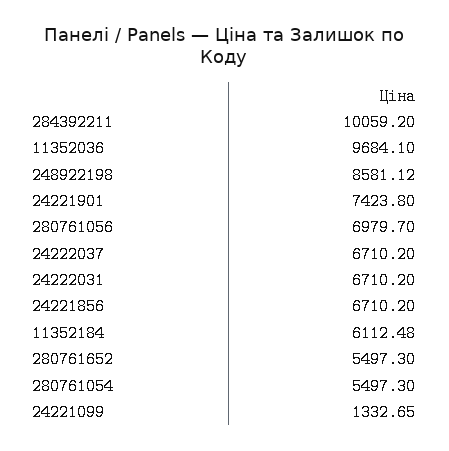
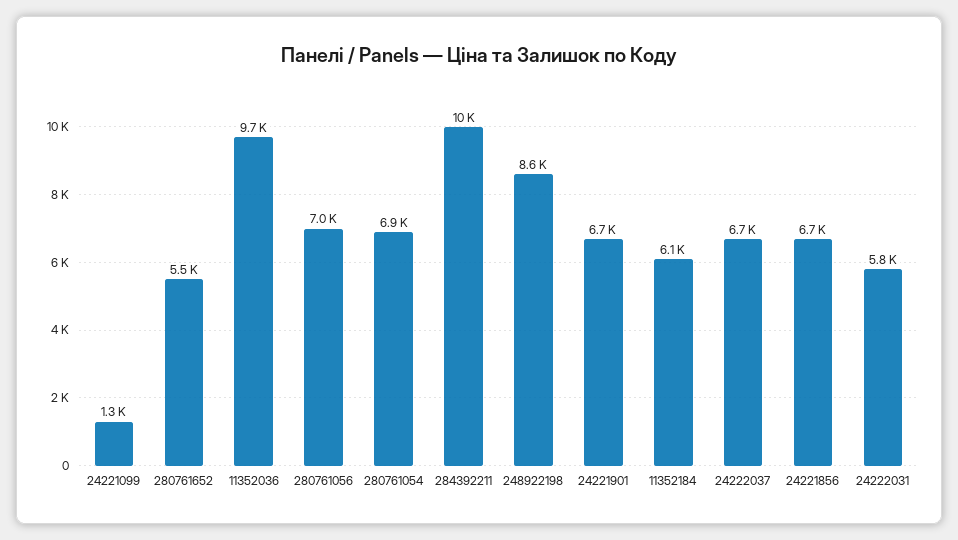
24221901: 7423.8 -> 6700
24222031: 6710.2 -> 5800
280761054: 5497.3 -> 6900

